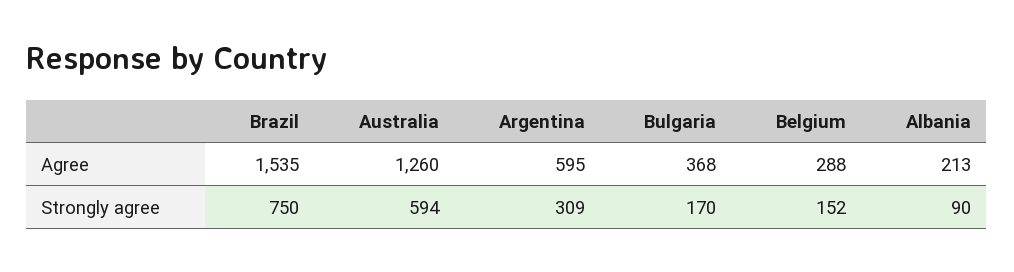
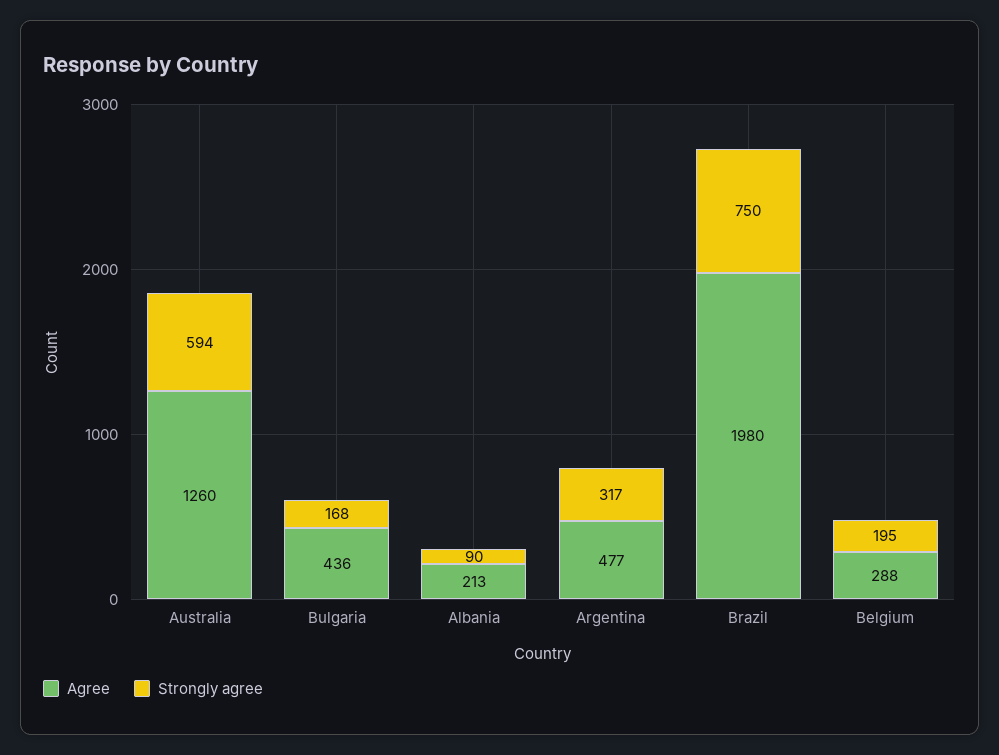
Agree, Brazil: 1535 -> 1980
Agree, Argentina: 595 -> 477
Agree, Bulgaria: 368 -> 436
Strongly agree, Argentina: 309 -> 317
Strongly agree, Bulgaria: 170 -> 168
Strongly agree, Belgium: 152 -> 195

